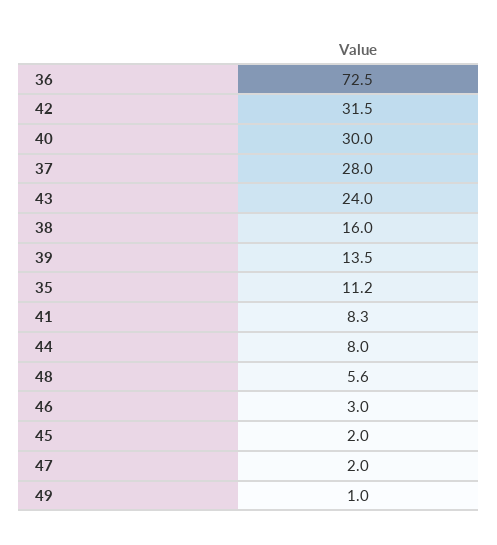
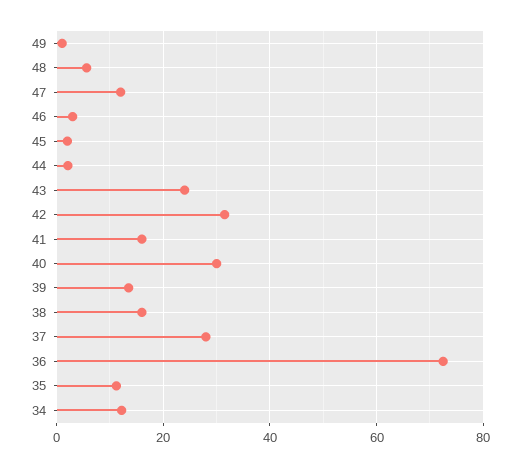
41: 8.3 -> 16
44: 8 -> 2
47: 2 -> 12
34: none -> 12

